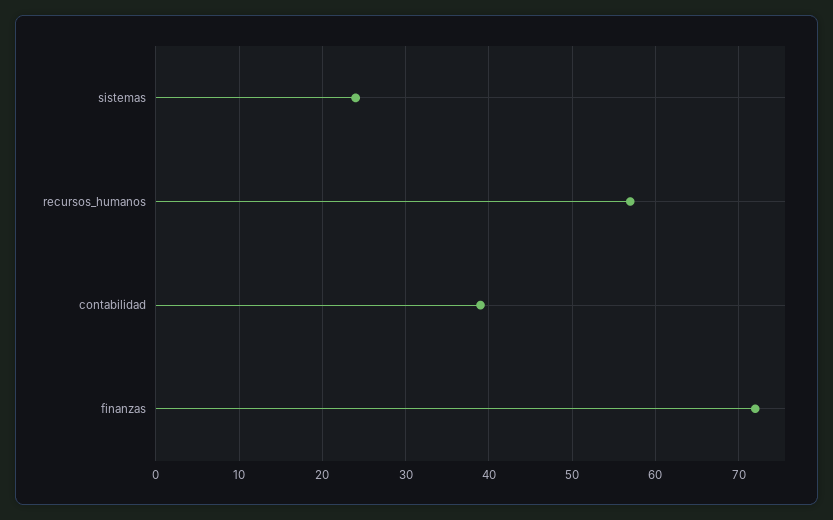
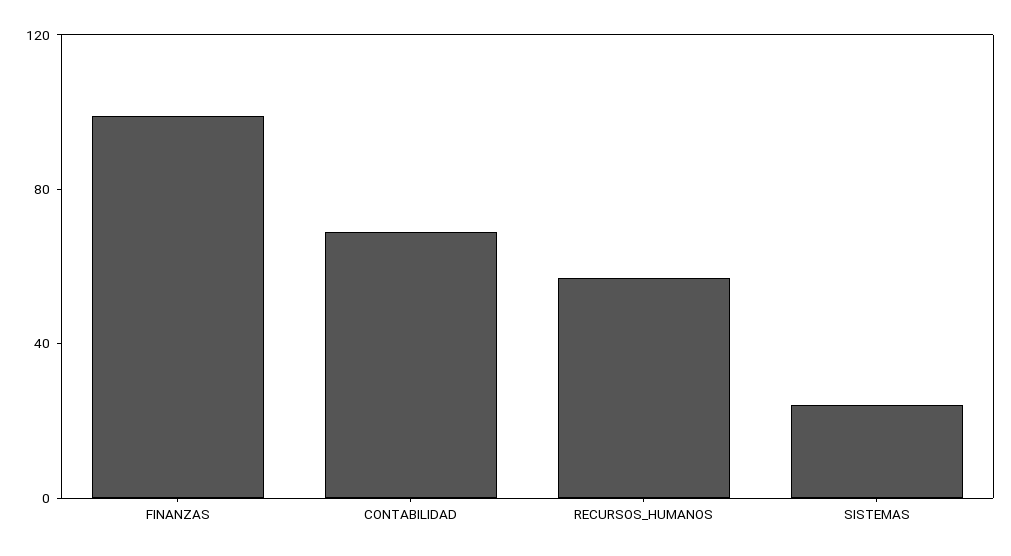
contabilidad: 39 -> 70
finanzas: 72 -> 100

